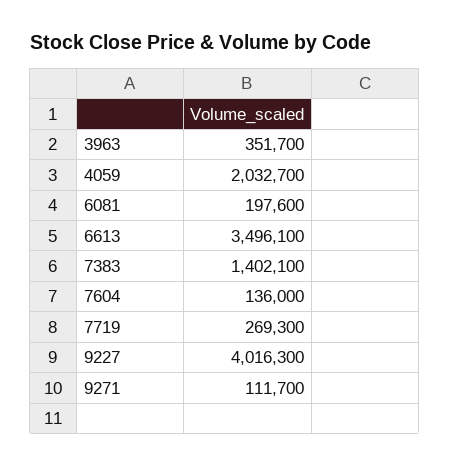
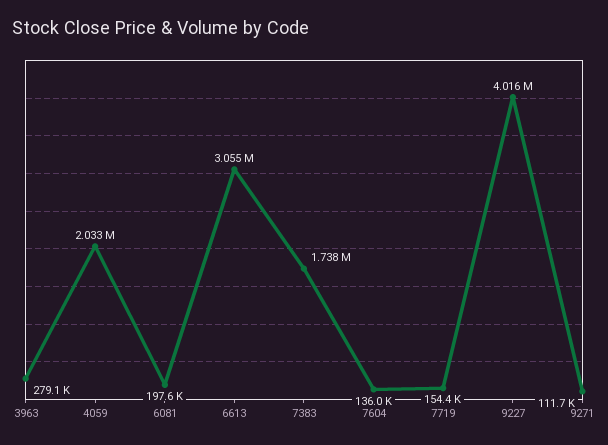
3963: 351700 -> 279100
6613: 3496100 -> 3055000
7383: 1402100 -> 1738000
7719: 269300 -> 154400

